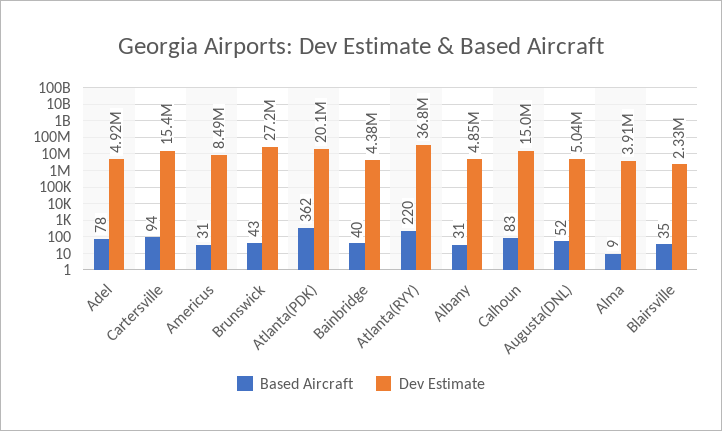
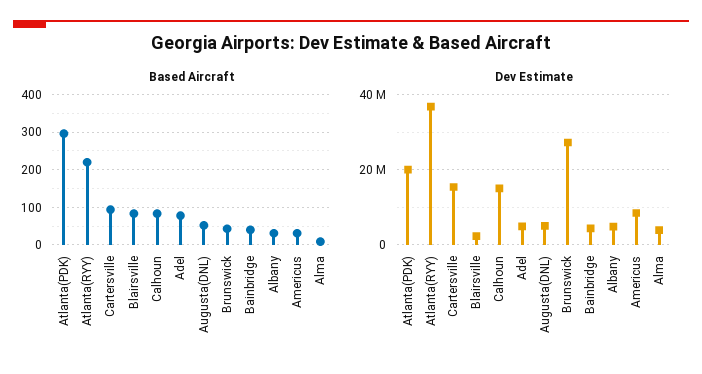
Based Aircraft, Atlanta(PDK): 362 -> 300
Based Aircraft, Blairsville: 35 -> 80

